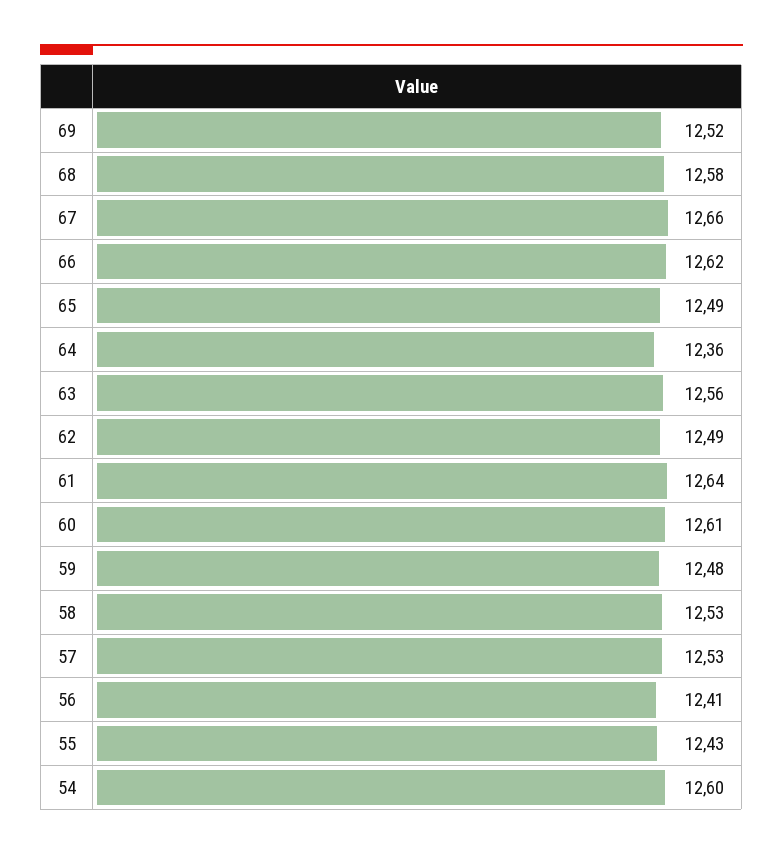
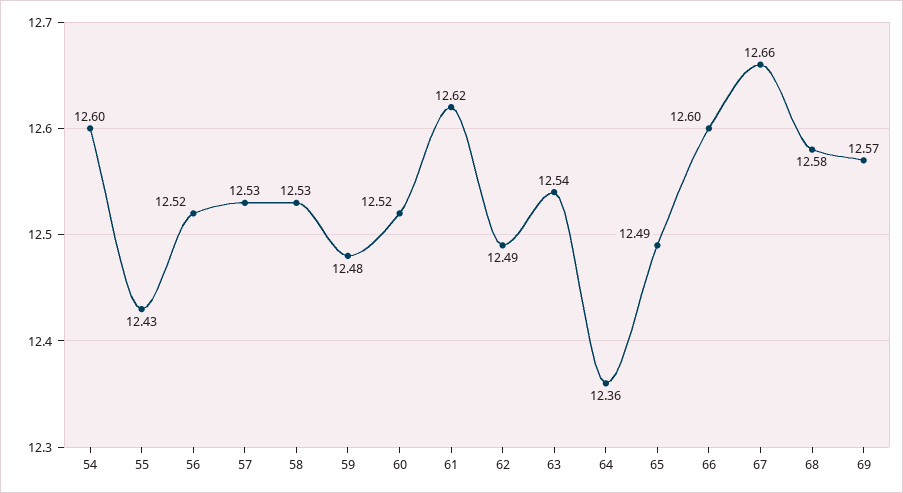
69: 12.52 -> 12.57
66: 12.62 -> 12.6
63: 12.56 -> 12.54
61: 12.64 -> 12.62
60: 12.61 -> 12.52
56: 12.41 -> 12.52

